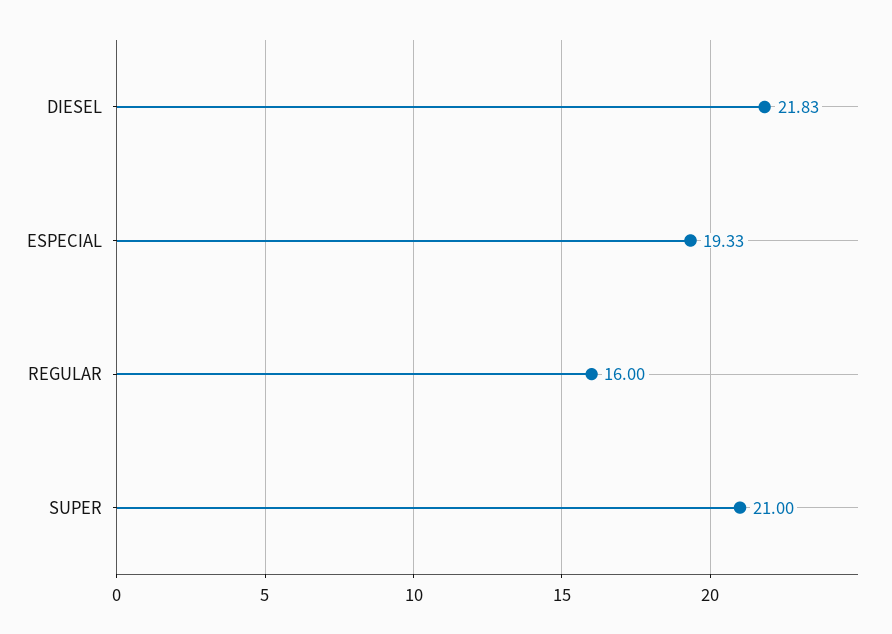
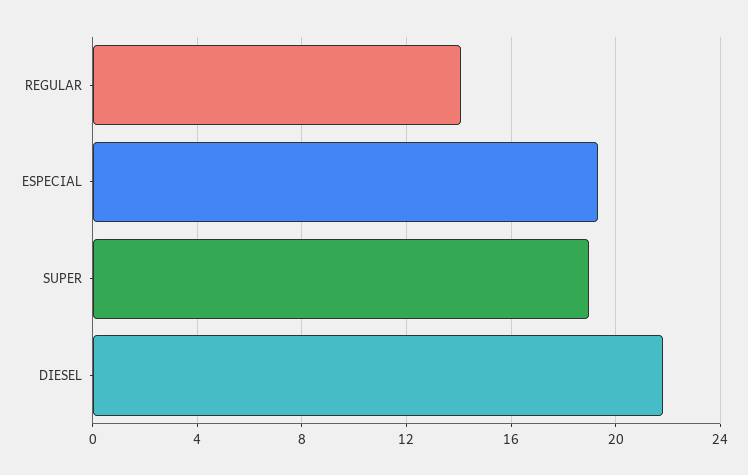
REGULAR: 16 -> 14
SUPER: 21 -> 19

